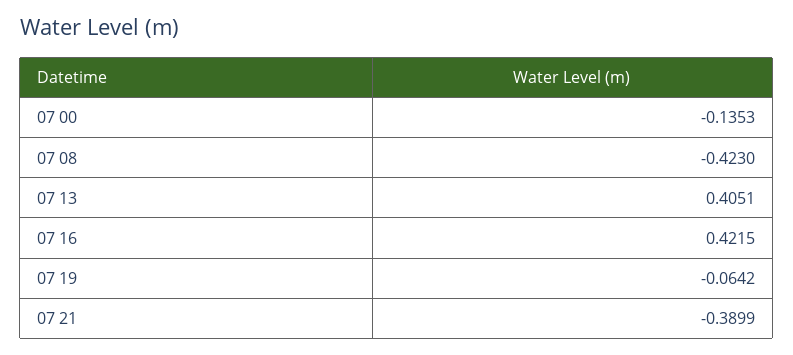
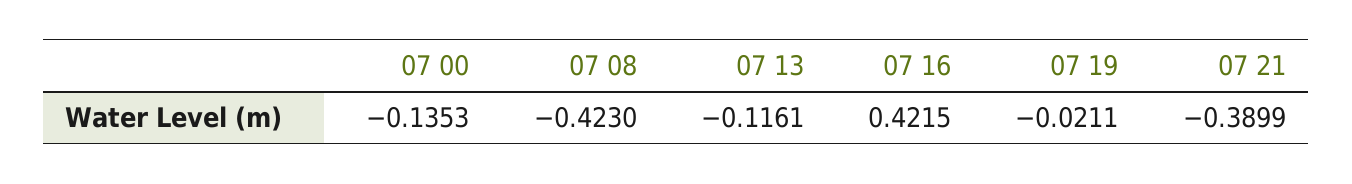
07 13: 0.4051 -> -0.1161
07 19: -0.0642 -> -0.0211

